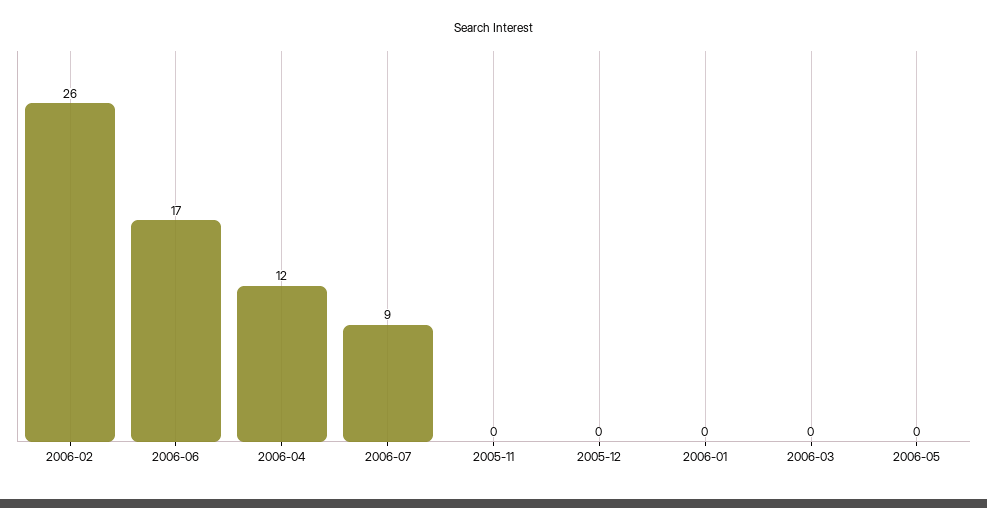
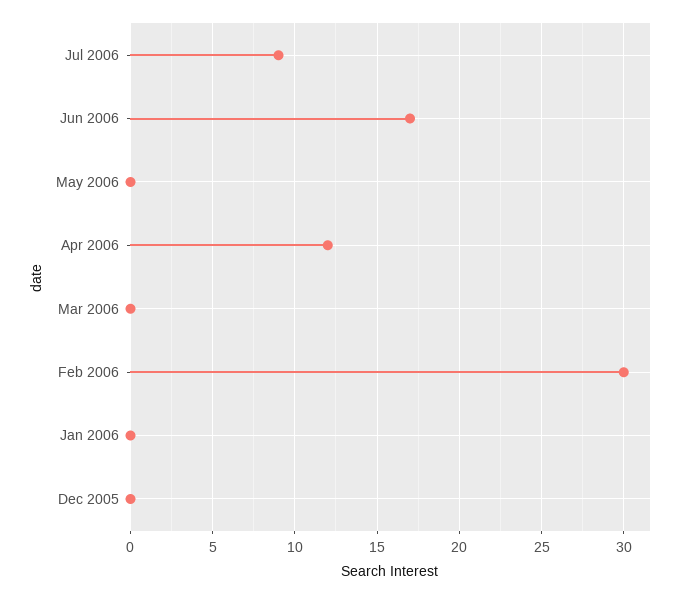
2006-02: 26 -> 30
2005-11: 0 -> none

